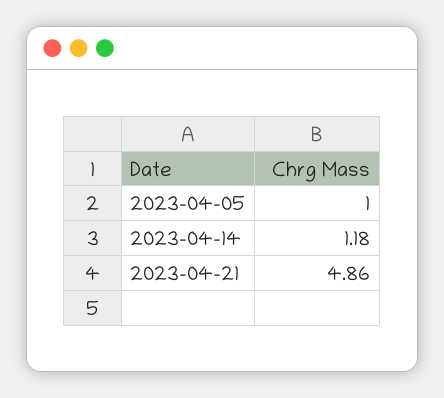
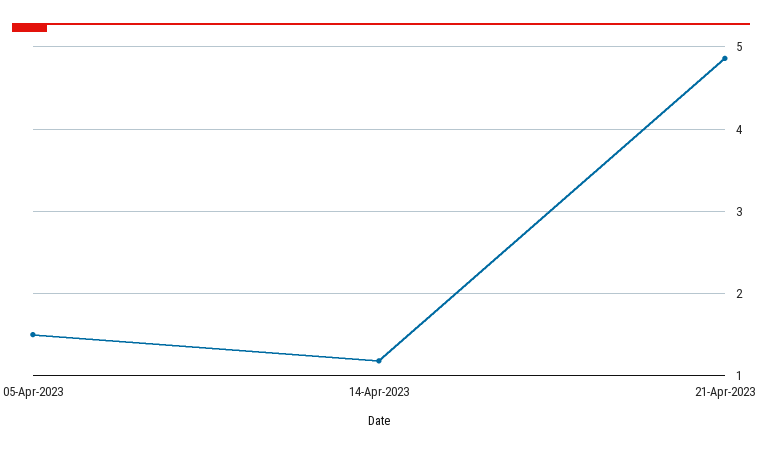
2023-04-05: 1 -> 1.5

